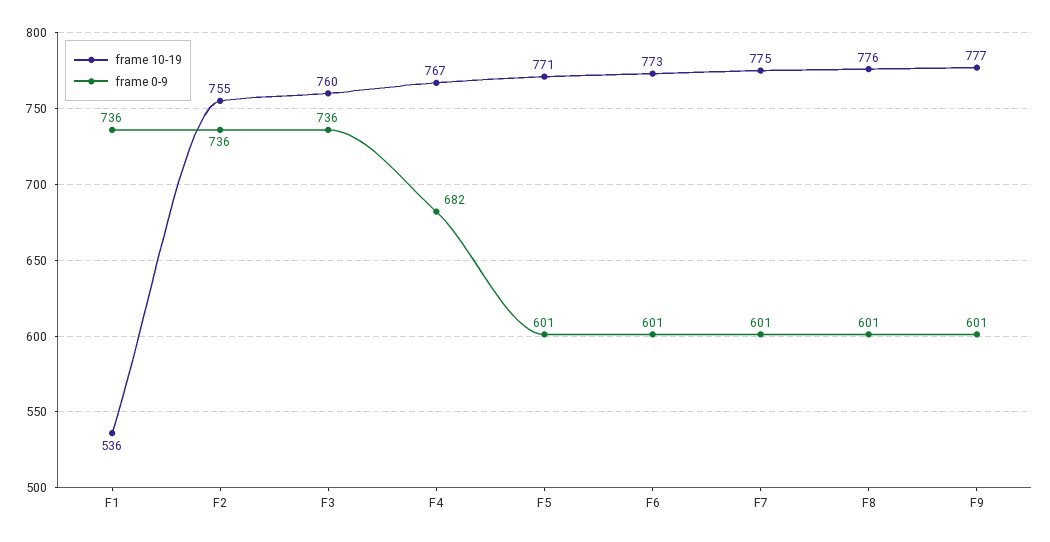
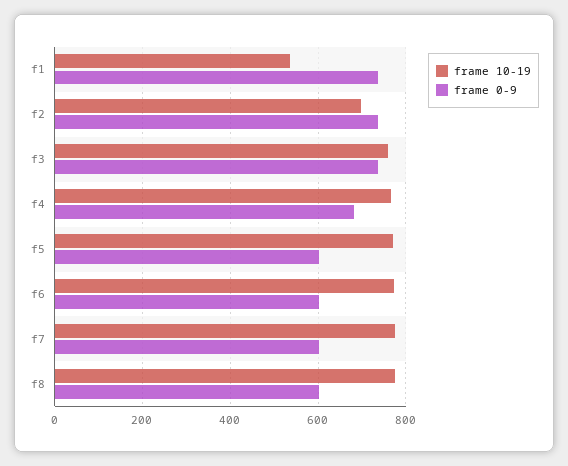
frame 10-19, F2: 755 -> 700
frame 10-19, F9: 777 -> none
frame 0-9, F9: 601 -> none

